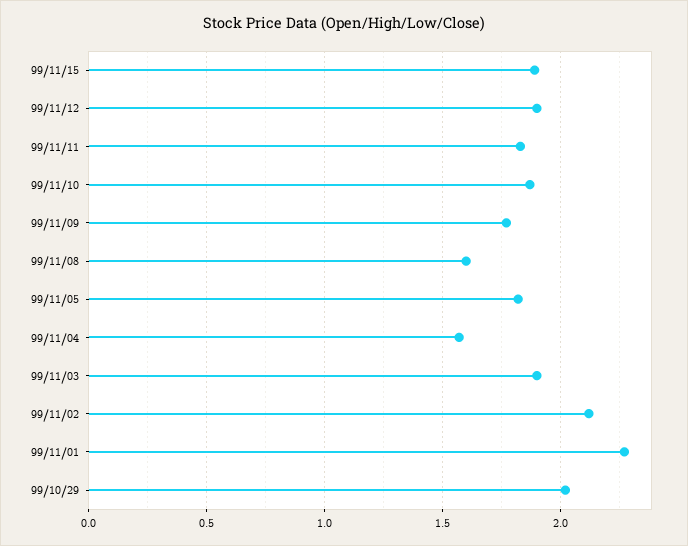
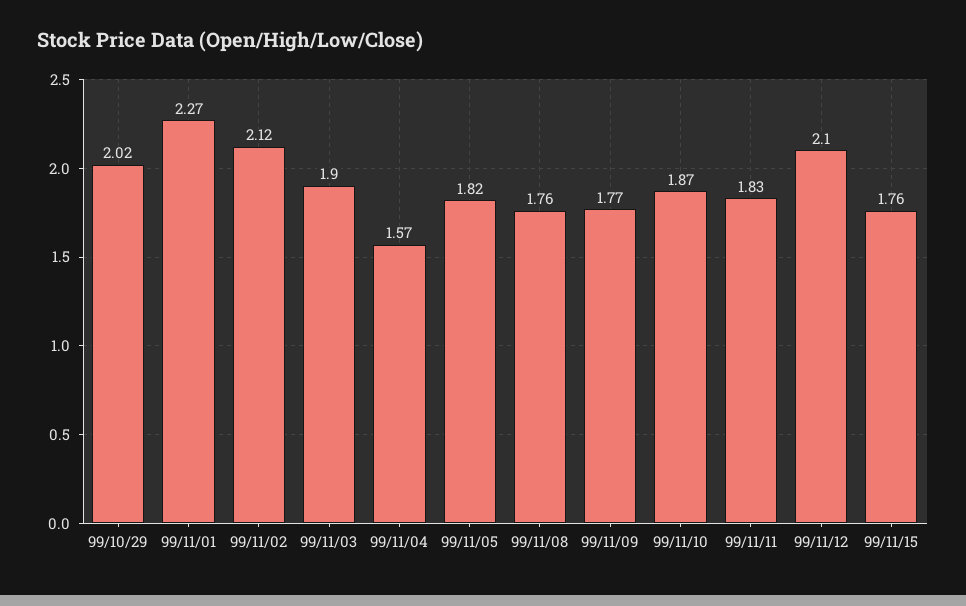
99/11/15: 1.9 -> 1.76
99/11/12: 1.9 -> 2.1
99/11/08: 1.6 -> 1.76

